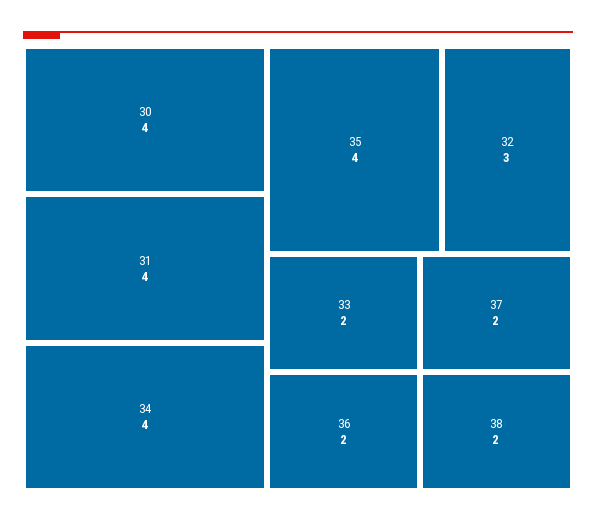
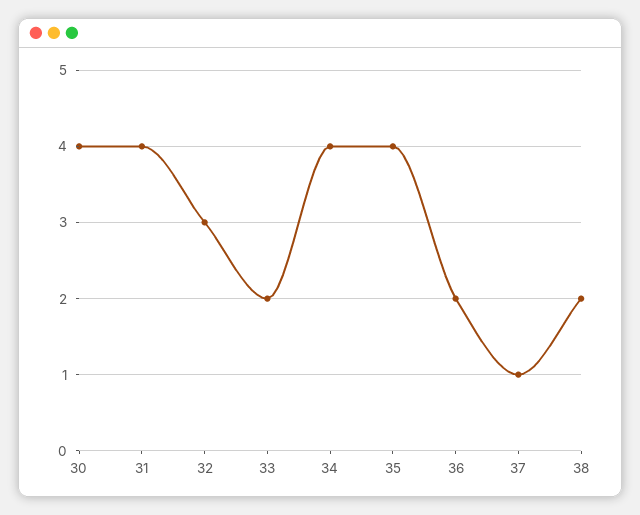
37: 2 -> 1

